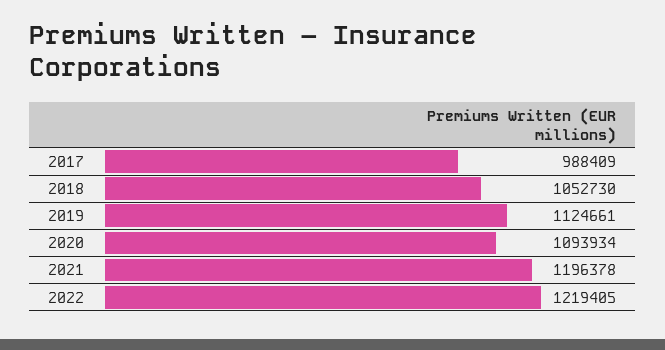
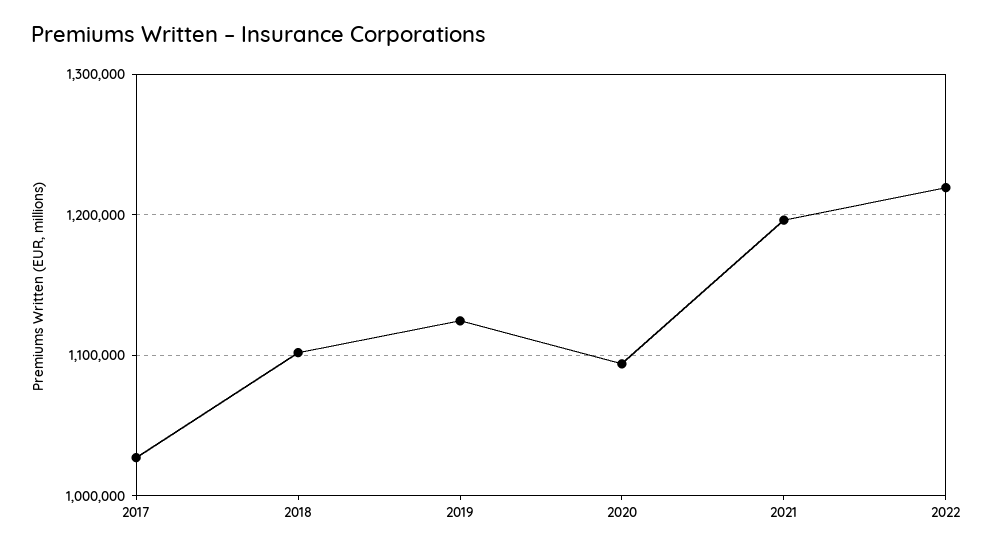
2017: 988409 -> 1030000
2018: 1052730 -> 1100000

